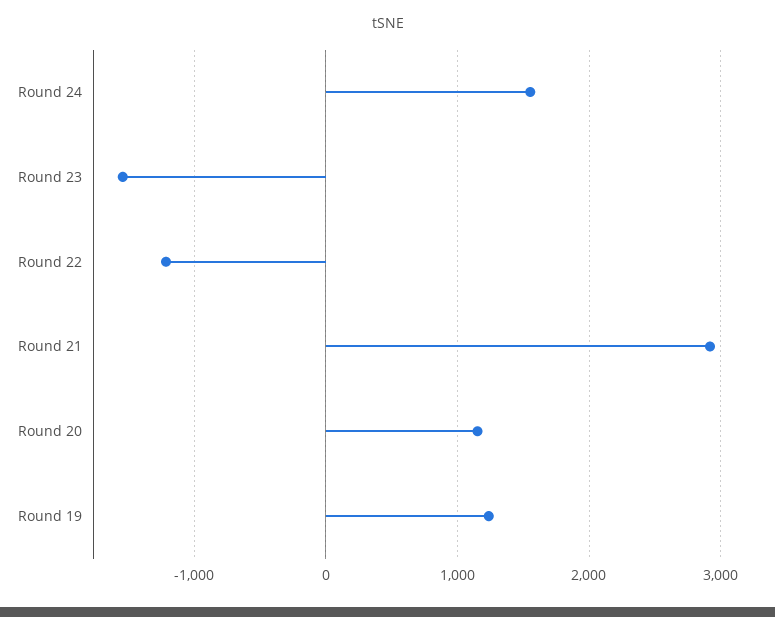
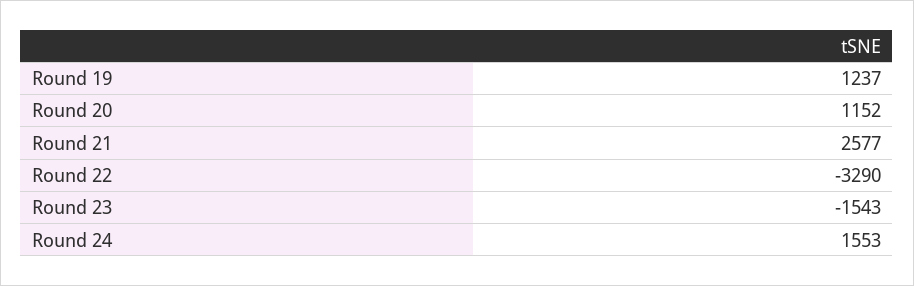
Round 22: -1200 -> -3290
Round 21: 2900 -> 2577

